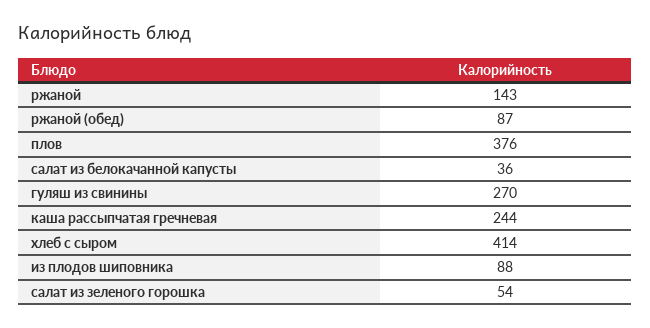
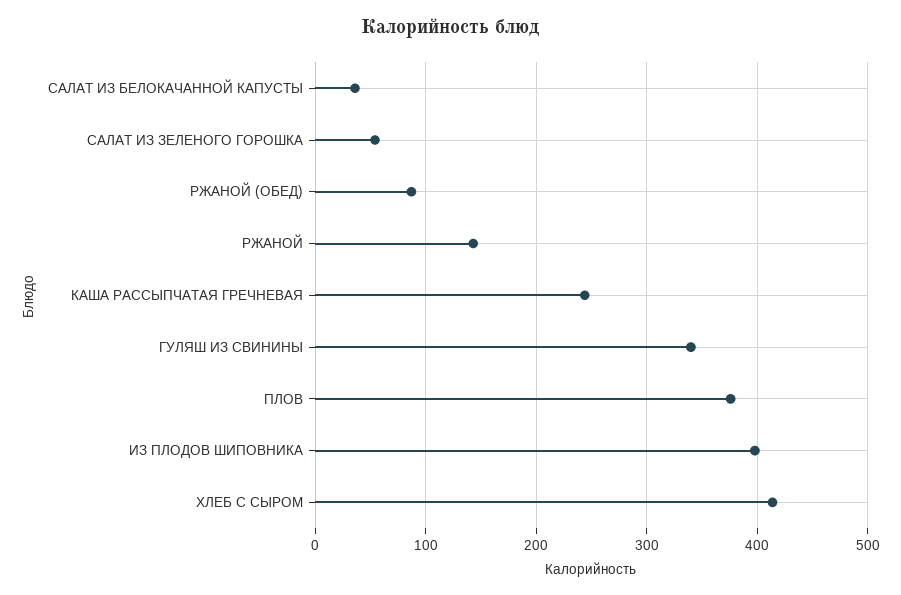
гуляш из свинины: 270 -> 340
из плодов шиповника: 88 -> 400

